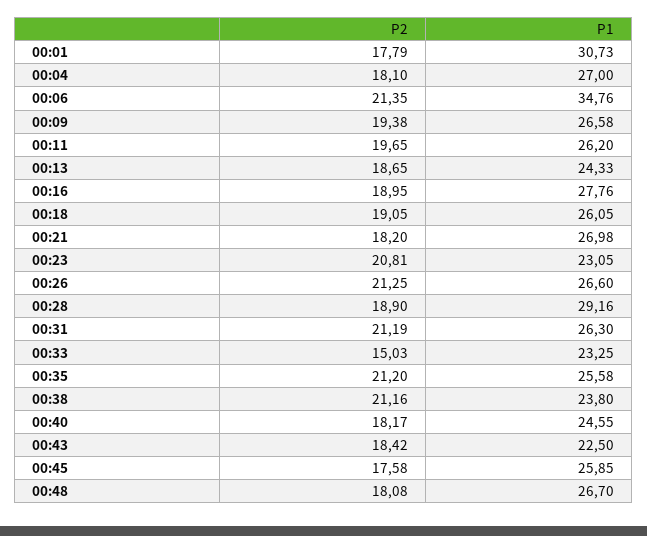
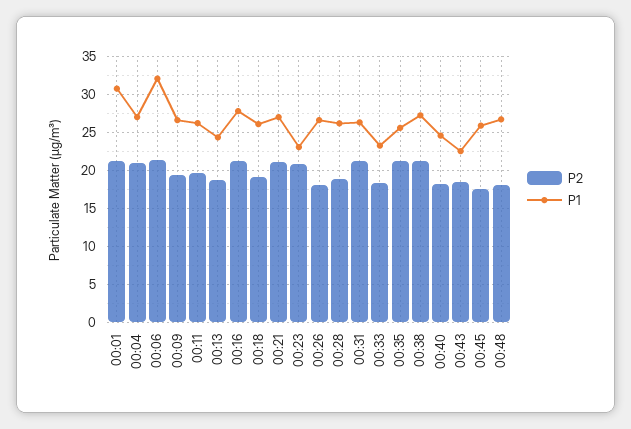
P2, 00:01: 17.79 -> 21
P2, 00:04: 18.1 -> 21
P1, 00:06: 34.76 -> 32
P2, 00:16: 18.95 -> 21
P2, 00:21: 18.2 -> 21
P2, 00:26: 21.25 -> 18
P1, 00:28: 29.16 -> 26
P2, 00:33: 15.03 -> 18
P1, 00:38: 23.8 -> 27

